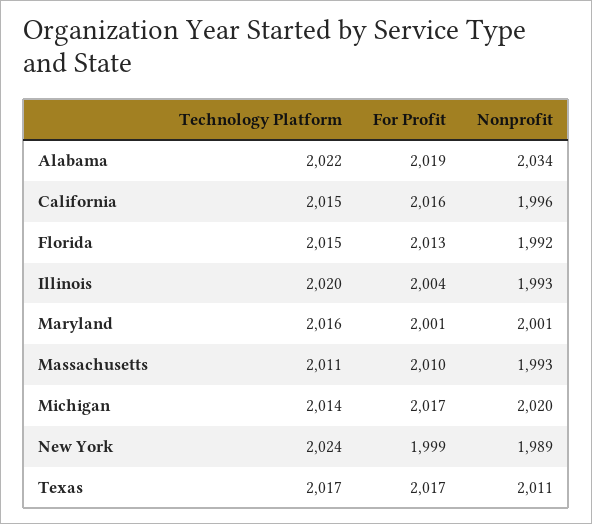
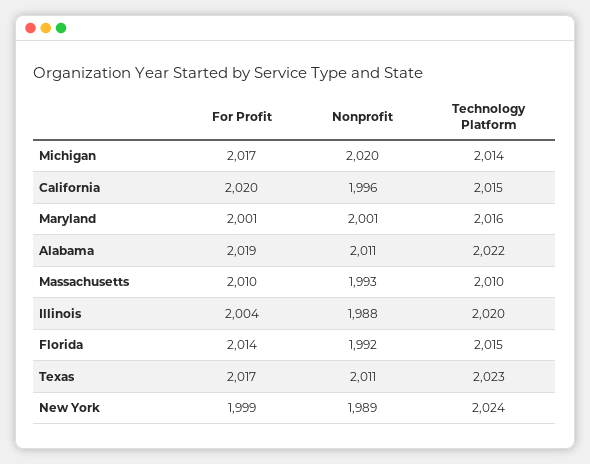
Nonprofit, Alabama: 2034 -> 2011
For Profit, California: 2016 -> 2020
For Profit, Florida: 2013 -> 2014
Nonprofit, Illinois: 1993 -> 1988
Technology Platform, Massachusetts: 2011 -> 2010
Technology Platform, Texas: 2017 -> 2023

